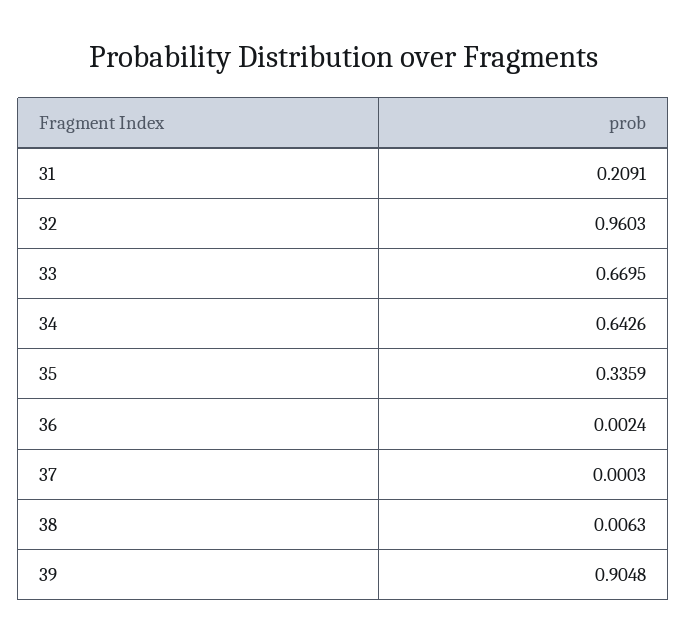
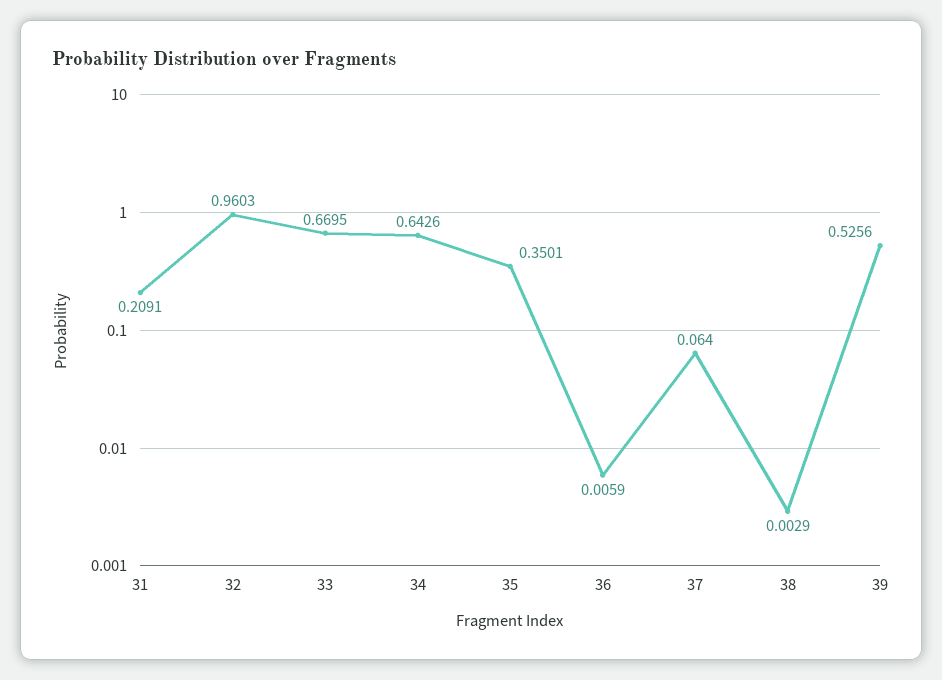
35: 0.3359 -> 0.3501
36: 0.0024 -> 0.0059
37: 0.0003 -> 0.064
38: 0.0063 -> 0.0029
39: 0.9048 -> 0.5256

